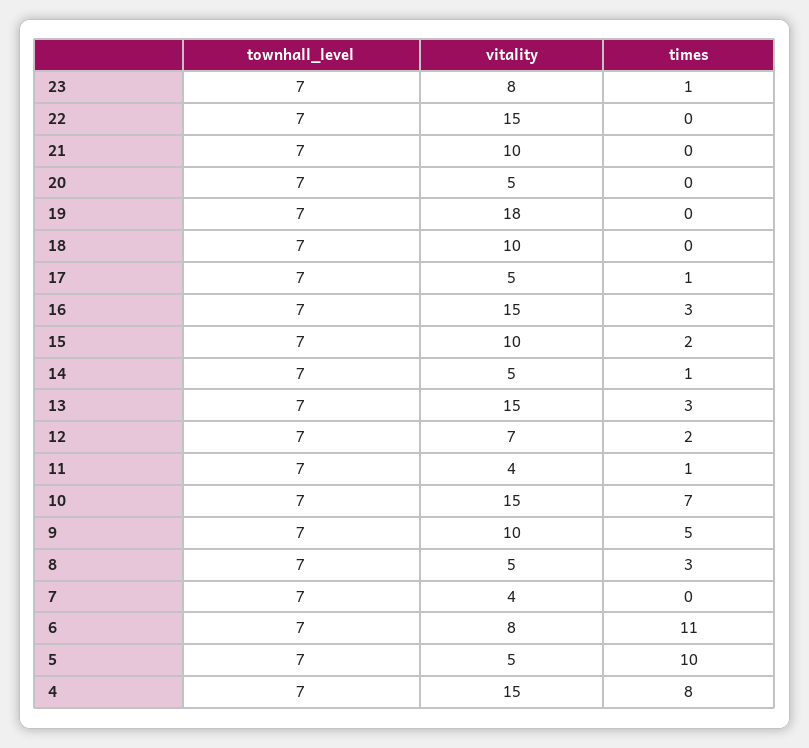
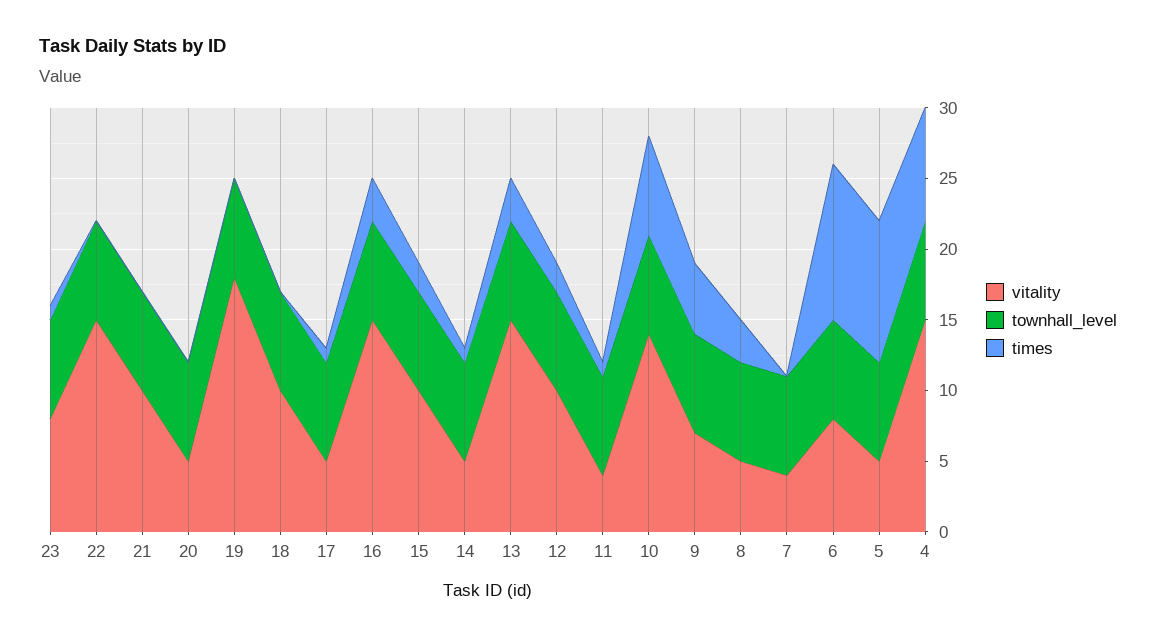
vitality, 12: 7 -> 10
vitality, 10: 15 -> 14
vitality, 9: 10 -> 7

